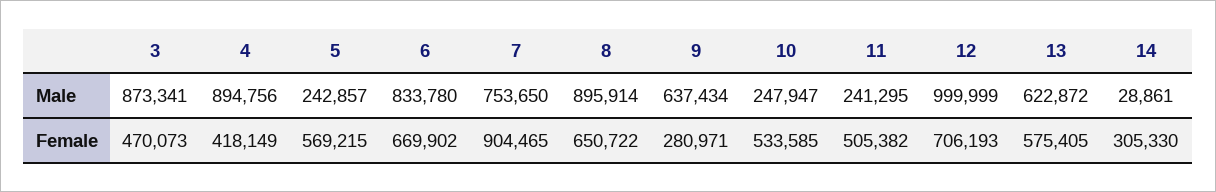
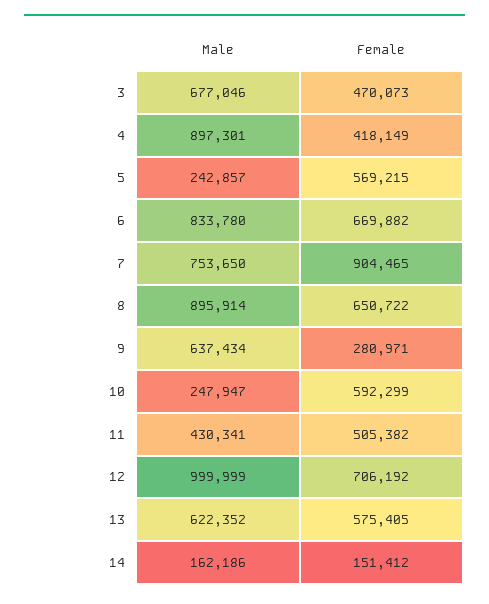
3, Male: 873341 -> 677046
4, Male: 894756 -> 897301
11, Male: 241295 -> 430341
13, Male: 622872 -> 622352
14, Male: 28861 -> 162186
6, Female: 669902 -> 669882
10, Female: 533585 -> 592299
12, Female: 706193 -> 706192
14, Female: 305330 -> 151412

